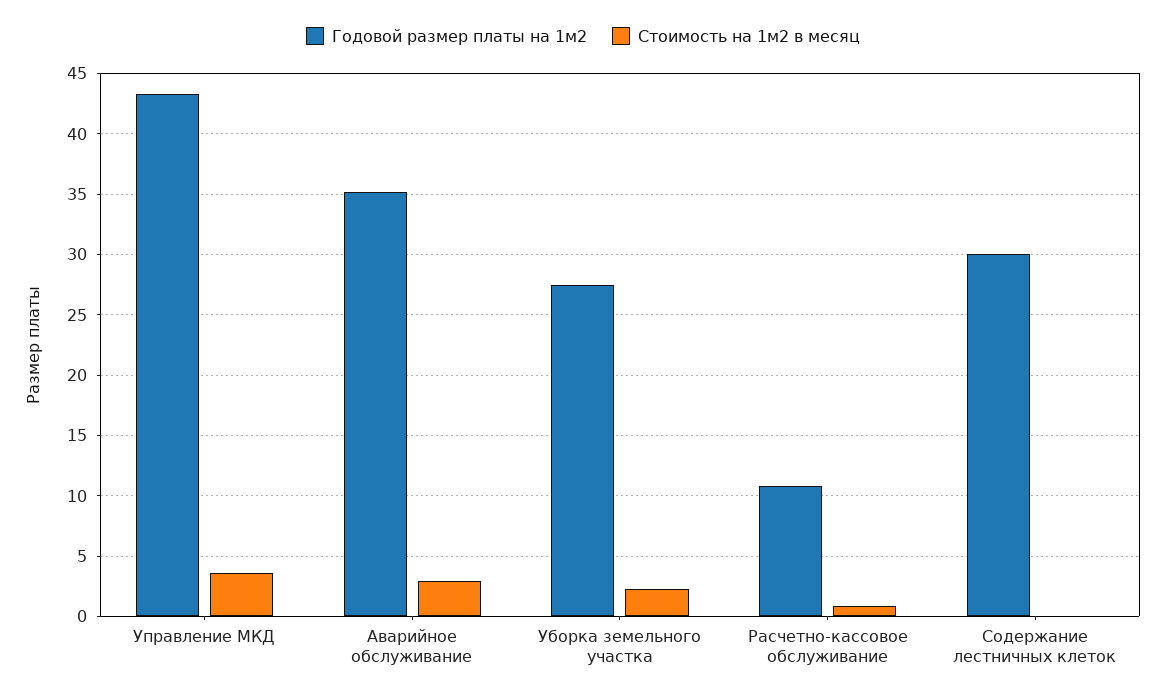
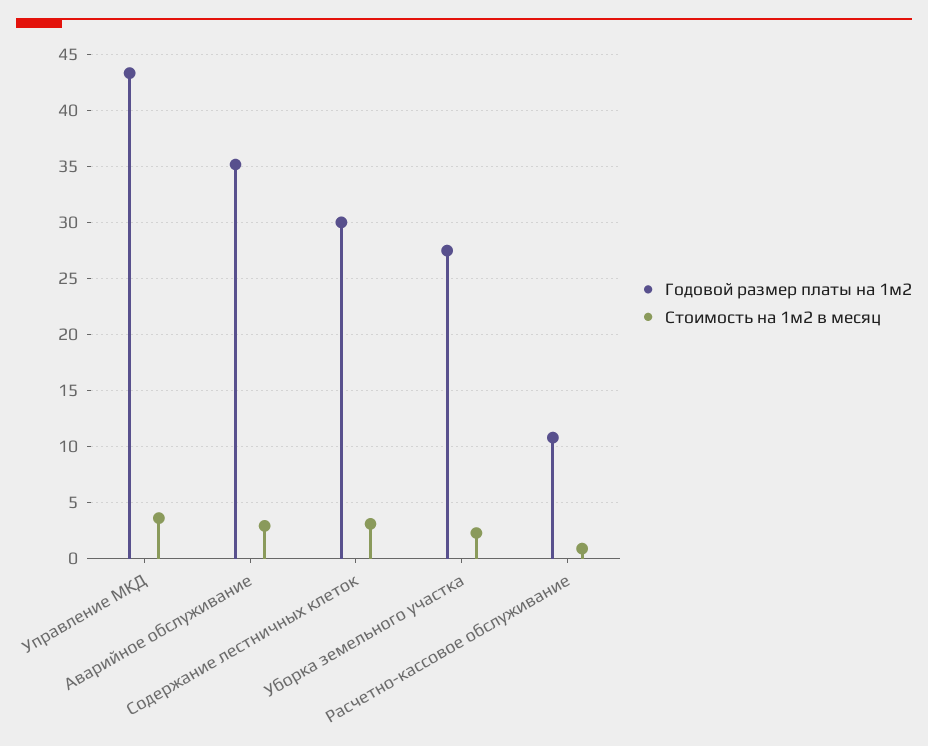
Стоимость на 1м2 в месяц, Содержание лестничных клеток: 0 -> 3

